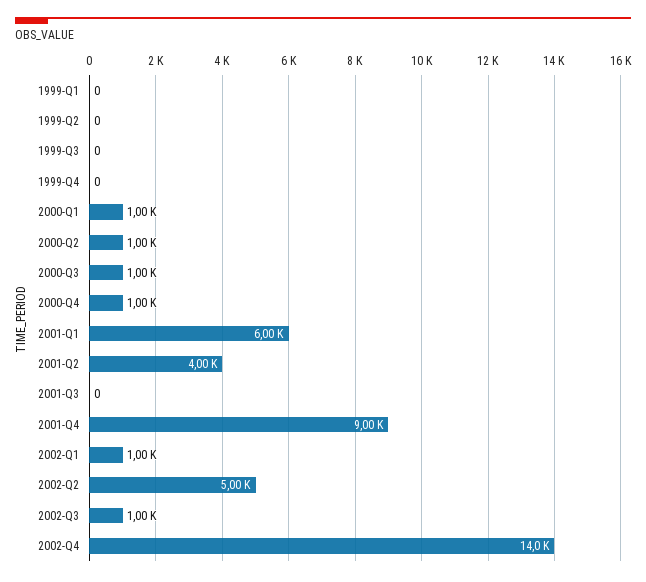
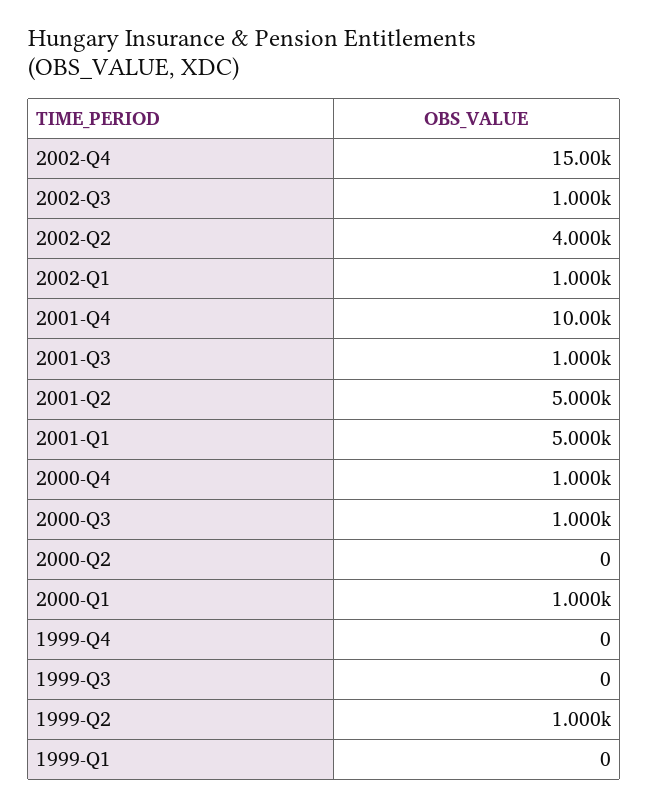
1999-Q2: 0 -> 1000
2000-Q2: 1000 -> 0
2001-Q1: 6000 -> 5000
2001-Q2: 4000 -> 5000
2001-Q3: 0 -> 1000
2001-Q4: 9000 -> 10000
2002-Q2: 5000 -> 4000
2002-Q4: 14000 -> 15000

